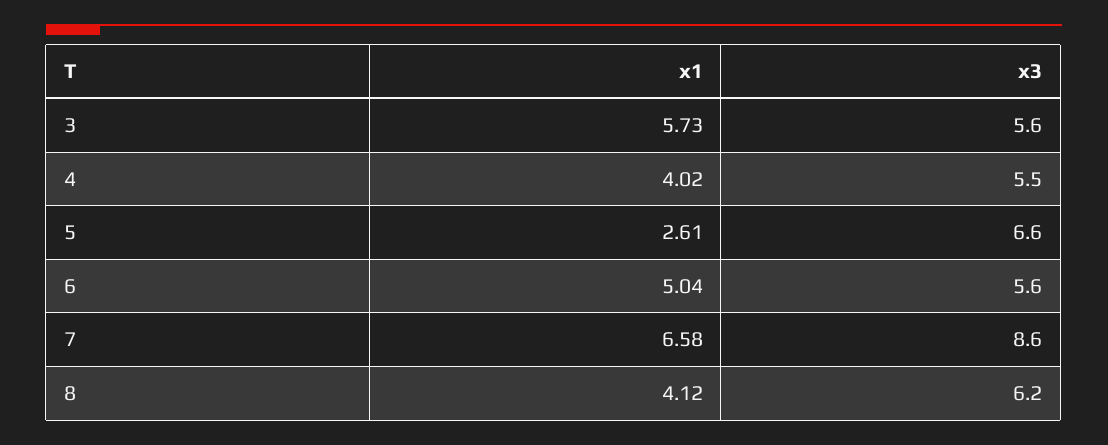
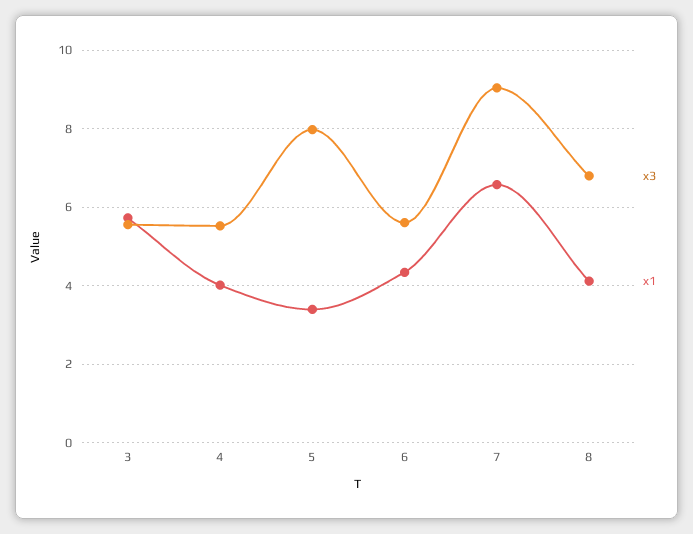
x1, 5: 2.61 -> 3.4
x3, 5: 6.6 -> 8
x1, 6: 5.04 -> 4.4
x3, 7: 8.6 -> 9
x3, 8: 6.2 -> 6.8

